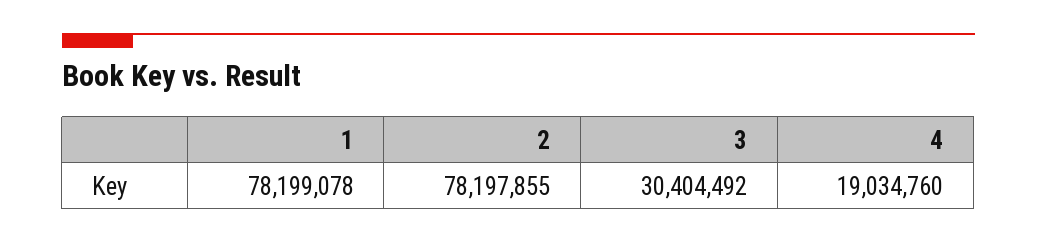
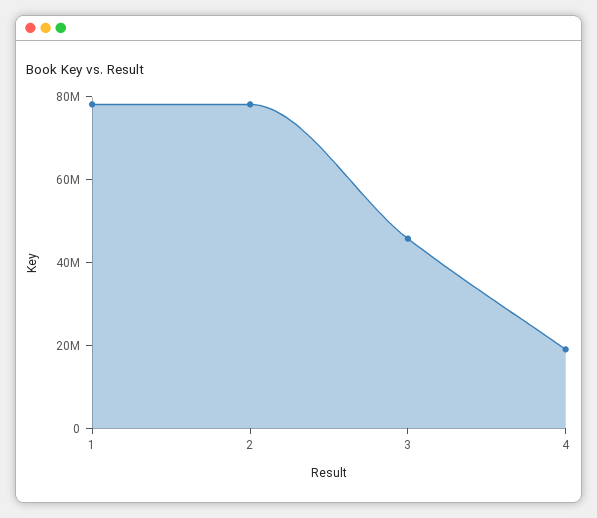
3: 30404492 -> 45000000

